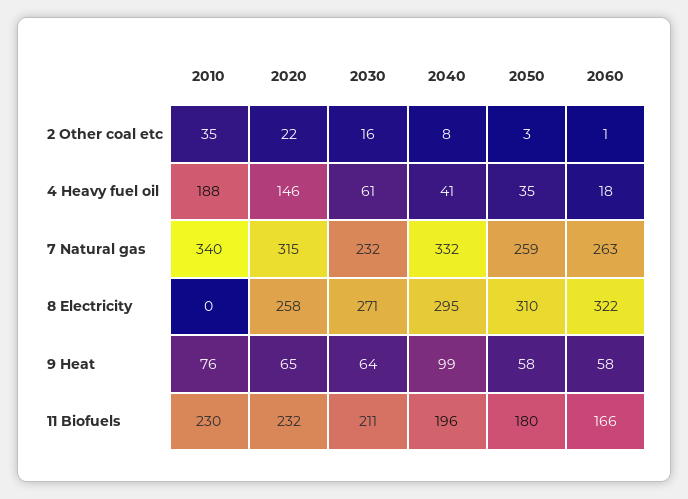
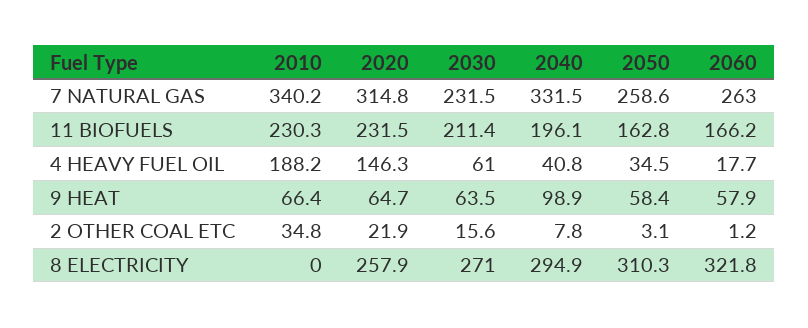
2010, 9 Heat: 76 -> 66.4
2050, 11 Biofuels: 180 -> 162.8

